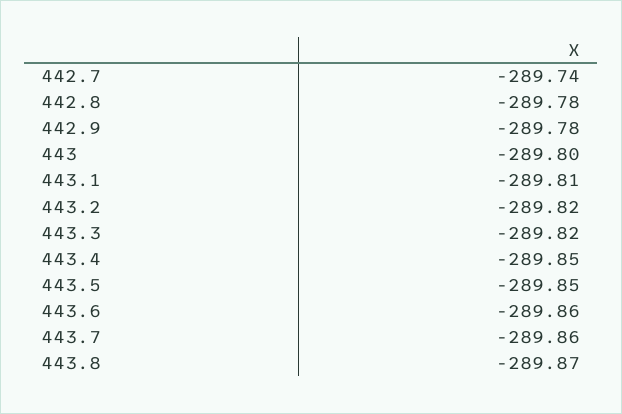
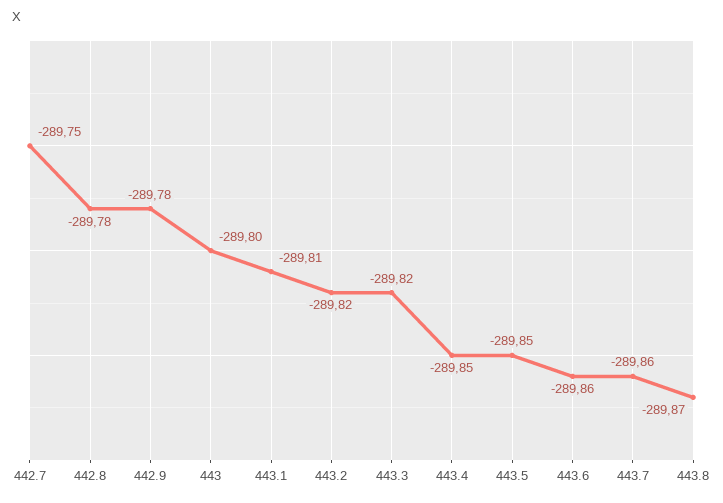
442.7: -289.74 -> -289.75

